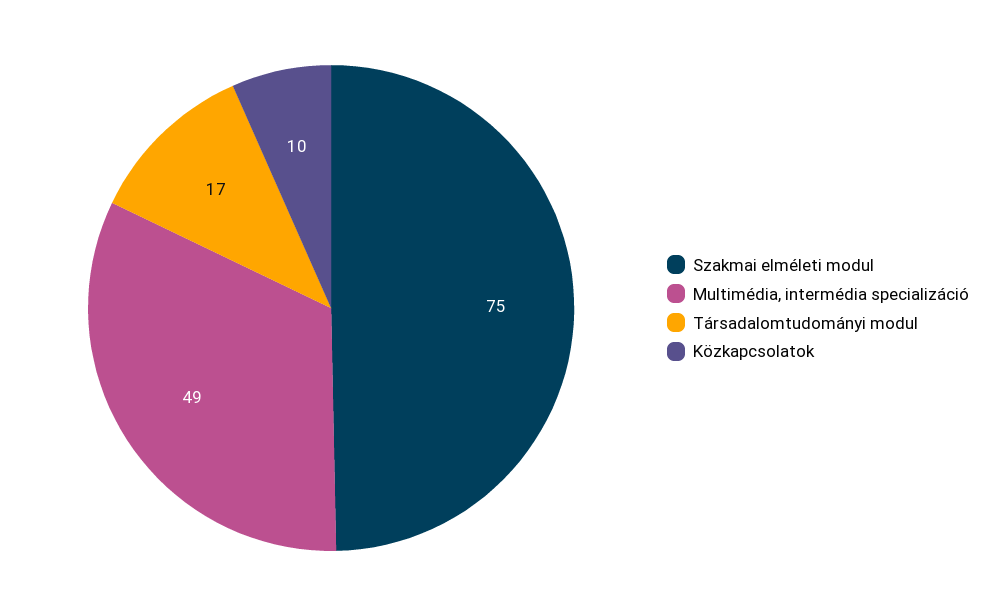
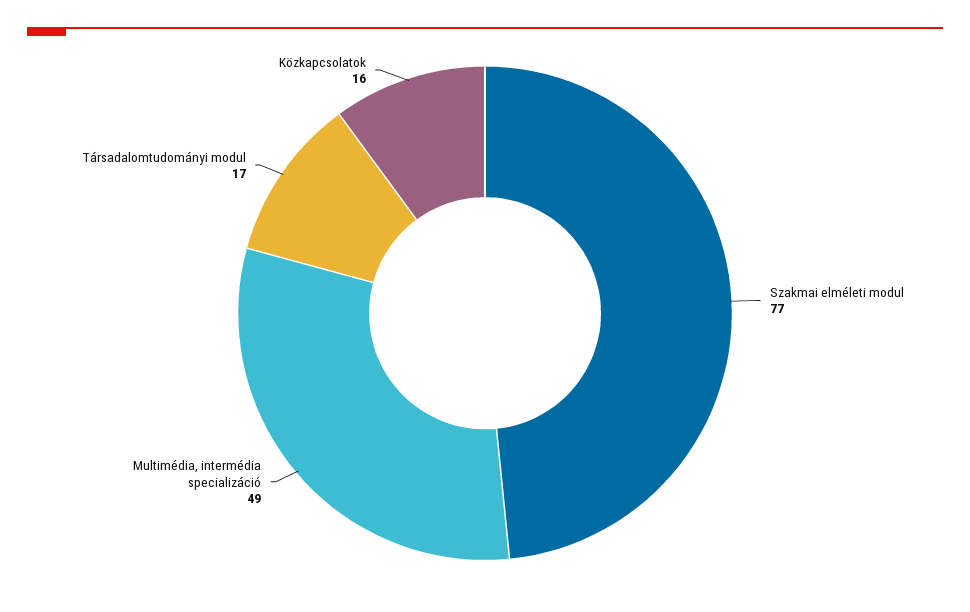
Szakmai elméleti modul: 75 -> 77
Közkapcsolatok: 10 -> 16

